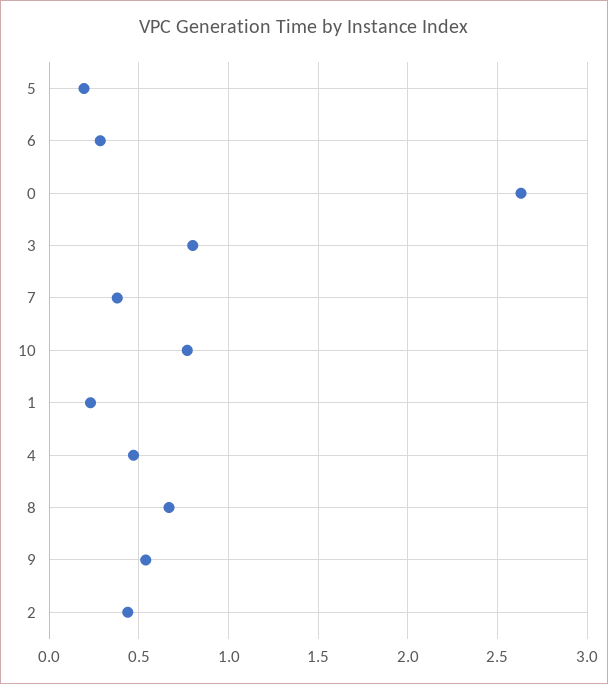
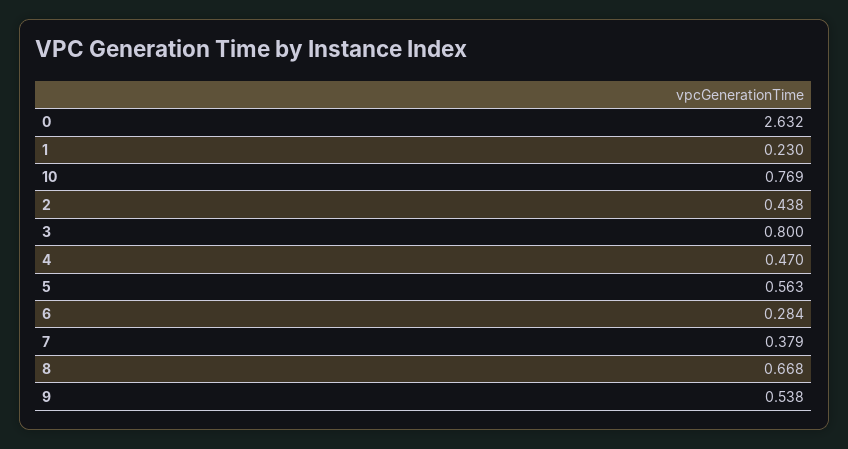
5: 0.2 -> 0.563

